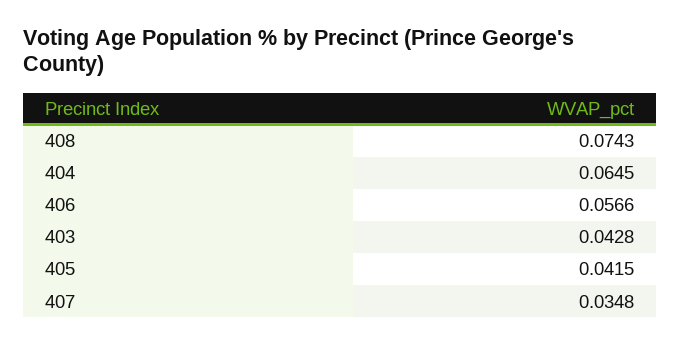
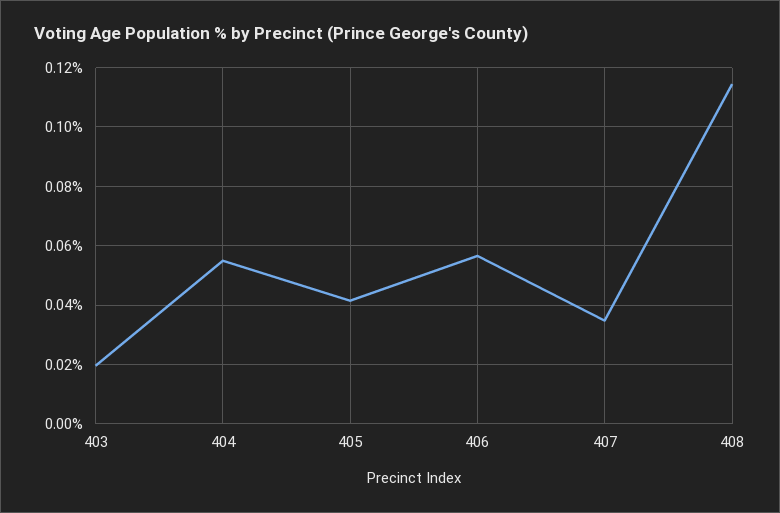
408: 0.0743 -> 0.115
404: 0.0645 -> 0.055
403: 0.0428 -> 0.02

